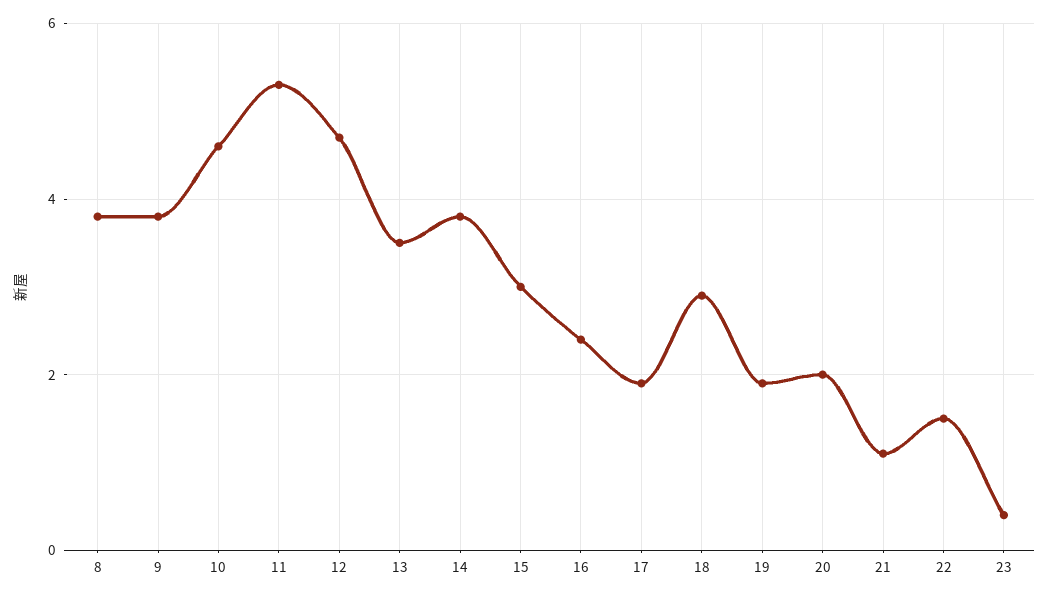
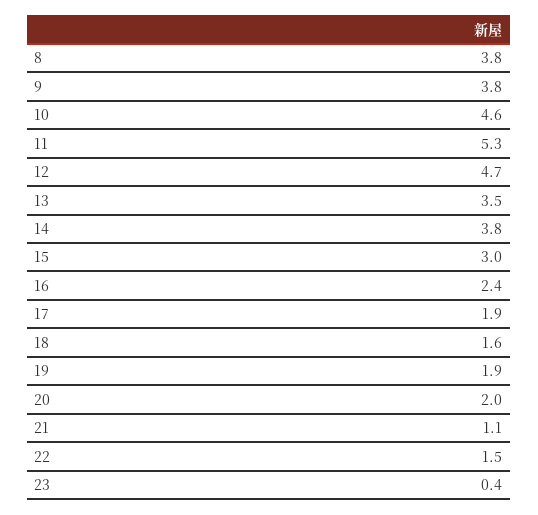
18: 3 -> 1.6

